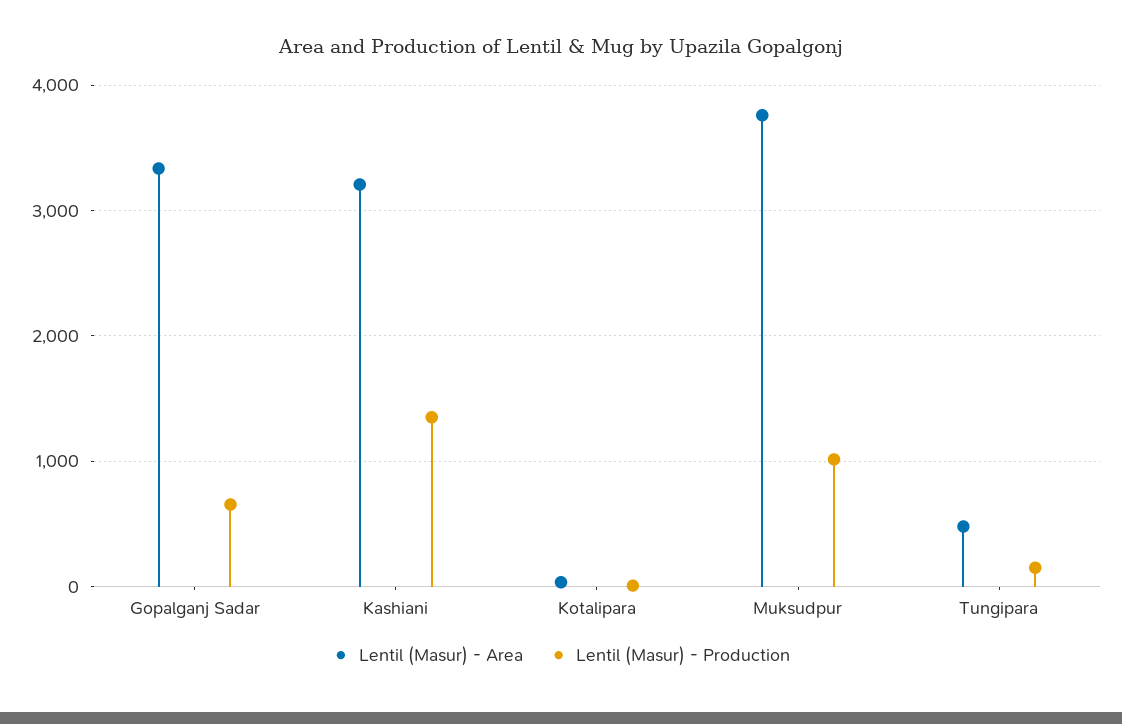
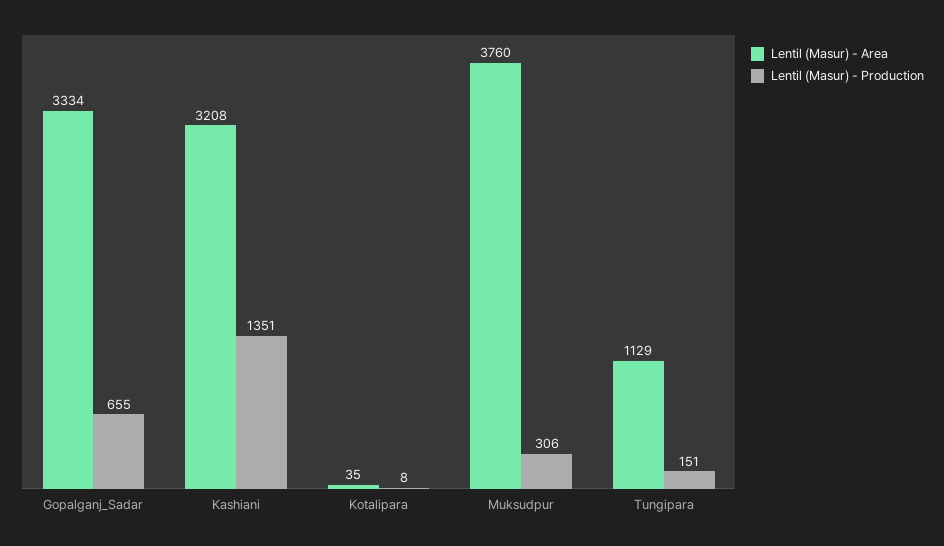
Lentil (Masur) - Production, Muksudpur: 1000 -> 306
Lentil (Masur) - Area, Tungipara: 500 -> 1129

